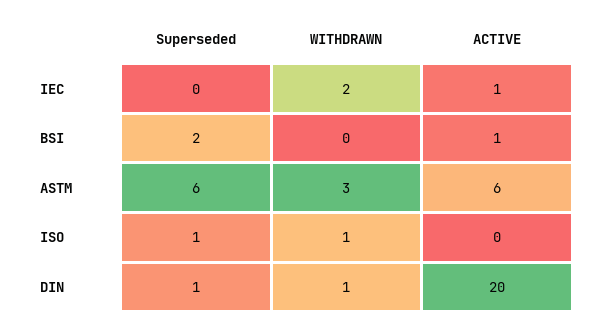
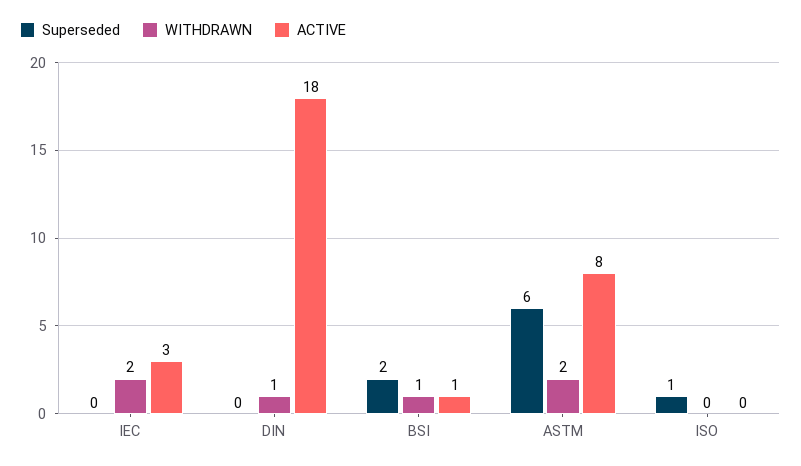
ACTIVE, IEC: 1 -> 3
WITHDRAWN, BSI: 0 -> 1
WITHDRAWN, ASTM: 3 -> 2
ACTIVE, ASTM: 6 -> 8
WITHDRAWN, ISO: 1 -> 0
Superseded, DIN: 1 -> 0
ACTIVE, DIN: 20 -> 18

